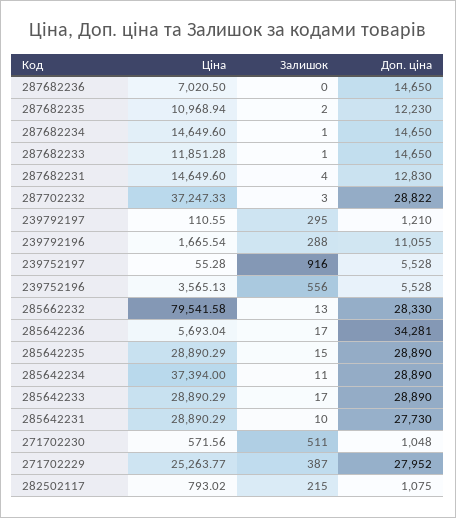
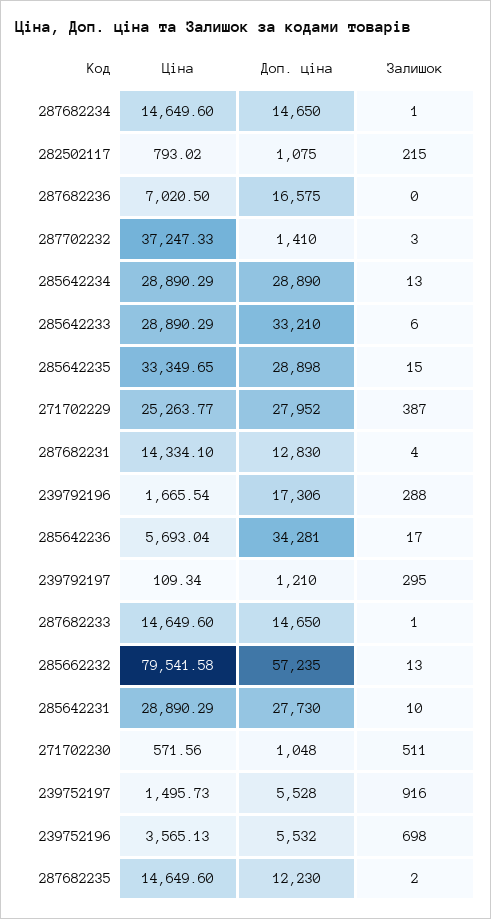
Доп. ціна, 287682236: 14650 -> 16575
Ціна, 287682235: 10968.94 -> 14649.6
Ціна, 287682233: 11851.28 -> 14649.6
Ціна, 287682231: 14649.6 -> 14334.1
Доп. ціна, 287702232: 28822 -> 1410
Ціна, 239792197: 110.55 -> 109.34
Доп. ціна, 239792196: 11055 -> 17306
Ціна, 239752197: 55.28 -> 1495.73
Залишок, 239752196: 556 -> 698
Доп. ціна, 239752196: 5528 -> 5532
Доп. ціна, 285662232: 28330 -> 57235
Ціна, 285642235: 28890.29 -> 33349.65
Доп. ціна, 285642235: 28890 -> 28898
Ціна, 285642234: 37394 -> 28890.29
Залишок, 285642234: 11 -> 13
Залишок, 285642233: 17 -> 6
Доп. ціна, 285642233: 28890 -> 33210

